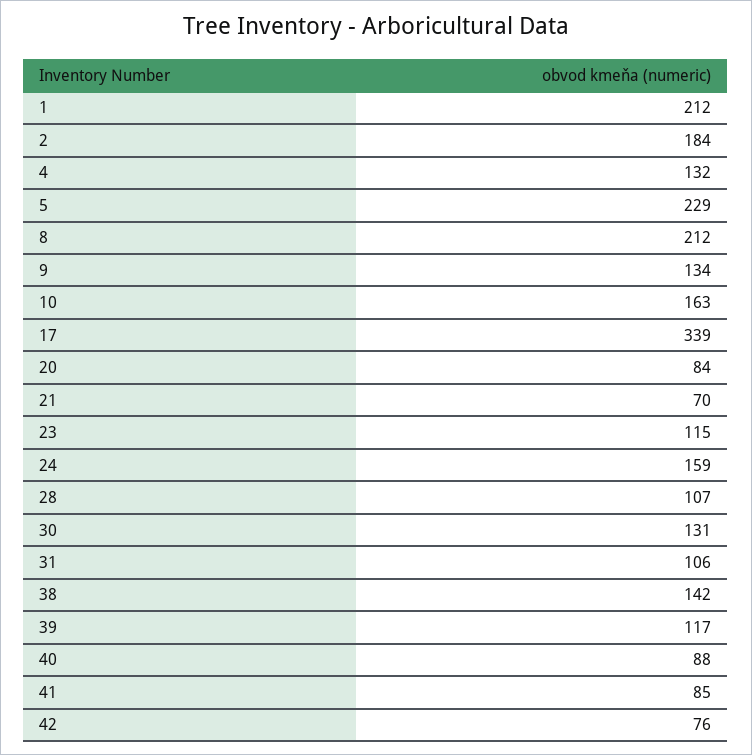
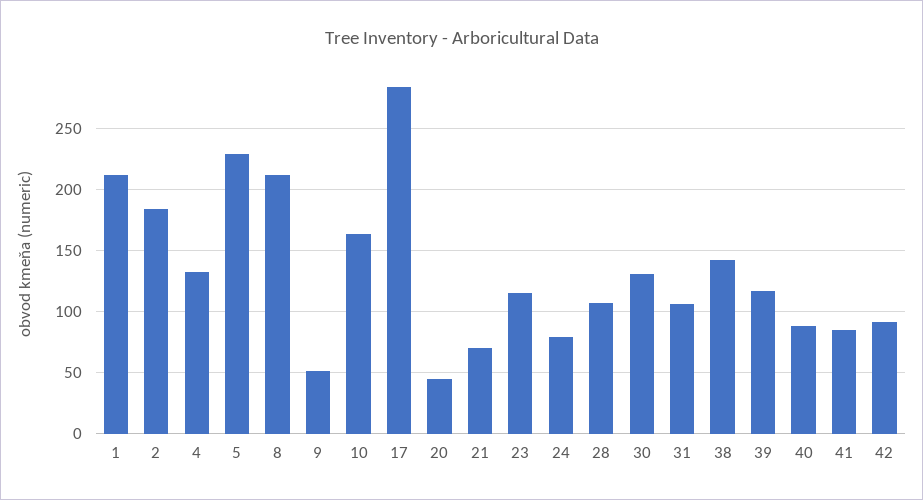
9: 134 -> 50
17: 339 -> 285
20: 84 -> 45
24: 159 -> 80
42: 76 -> 90

